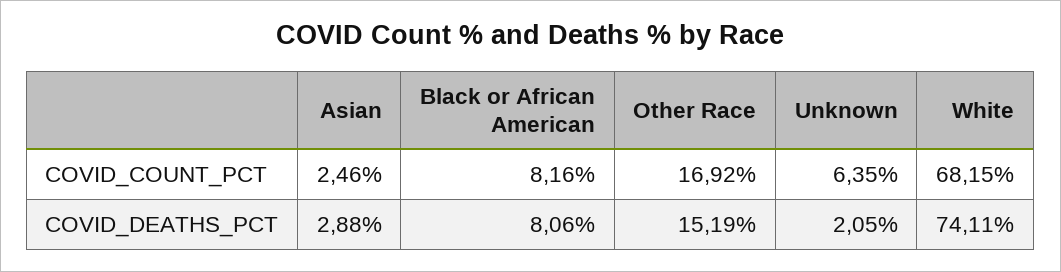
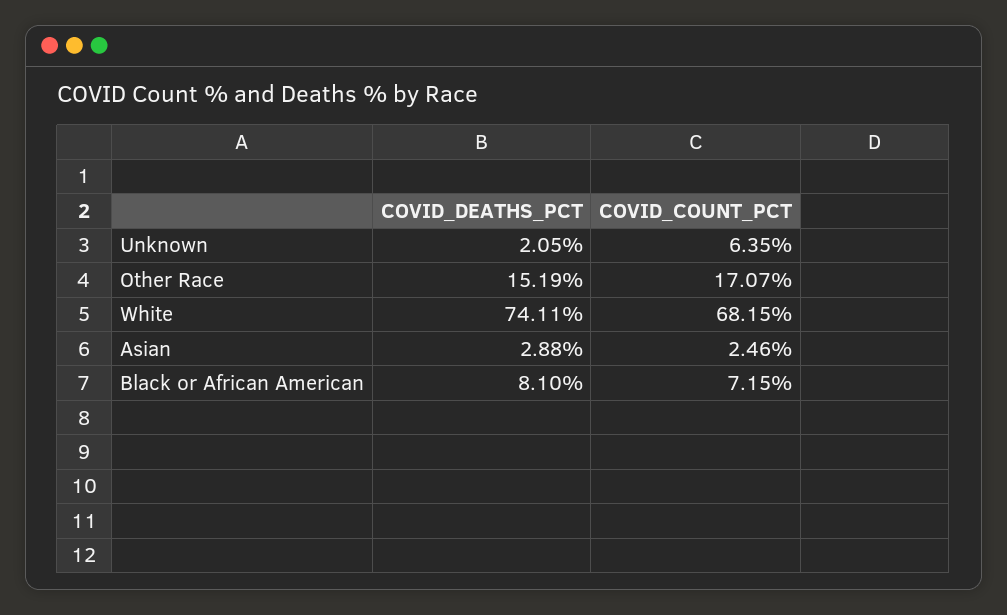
Black or African American, COVID_COUNT_PCT: 8.16 -> 7.15
Other Race, COVID_COUNT_PCT: 16.92 -> 17.07
Black or African American, COVID_DEATHS_PCT: 8.06 -> 8.1

